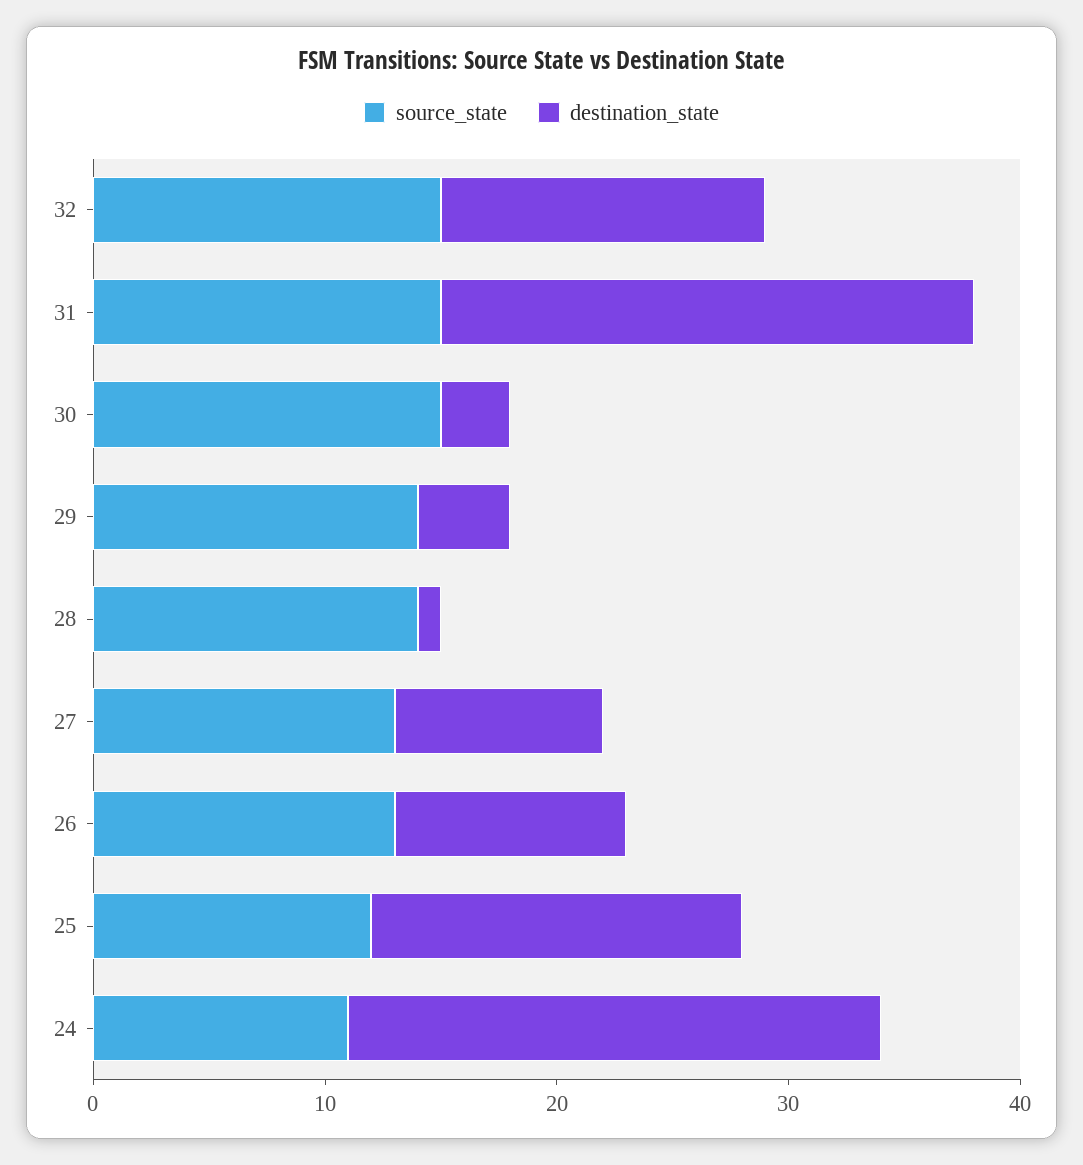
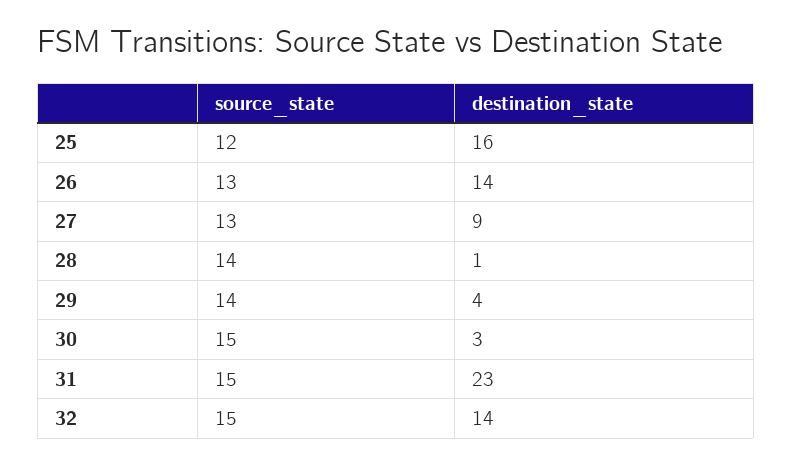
destination_state, 26: 10 -> 14
source_state, 24: 11 -> none
destination_state, 24: 23 -> none

